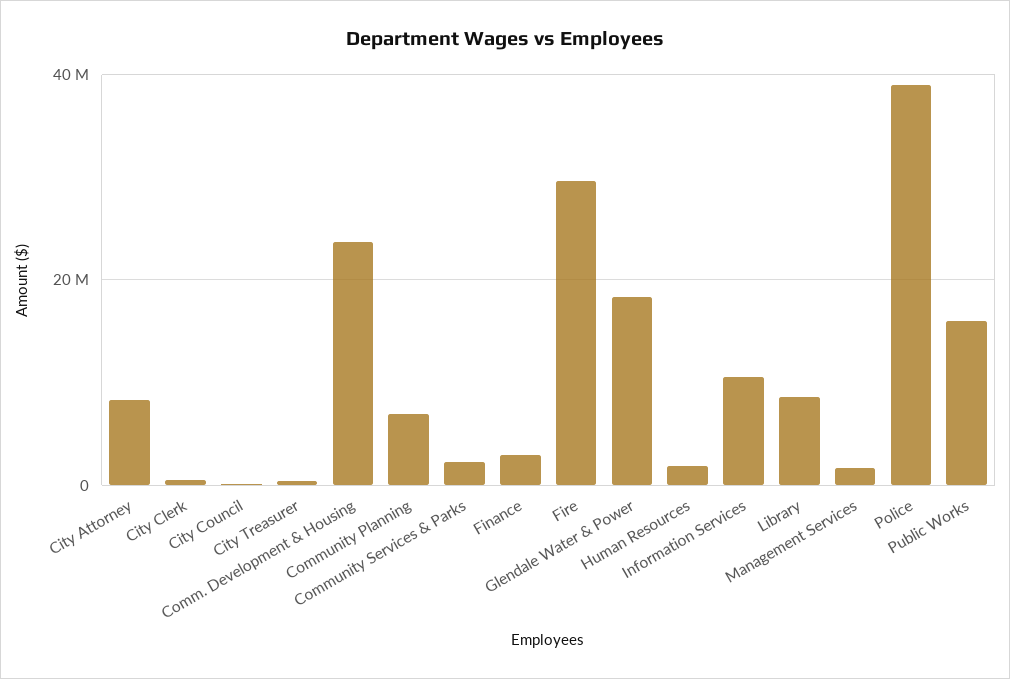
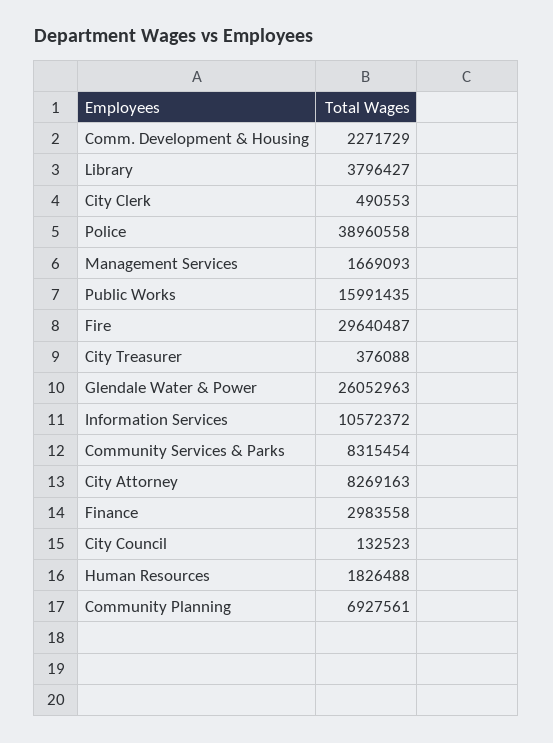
Comm. Development & Housing: 24000000 -> 2271729
Community Services & Parks: 2000000 -> 8315454
Glendale Water & Power: 18000000 -> 26052963
Library: 8000000 -> 3796427

